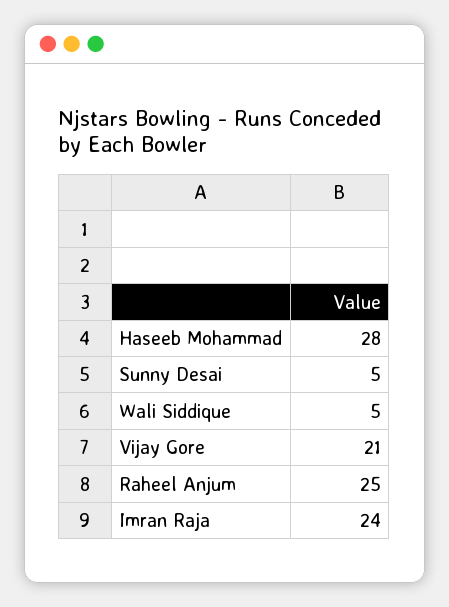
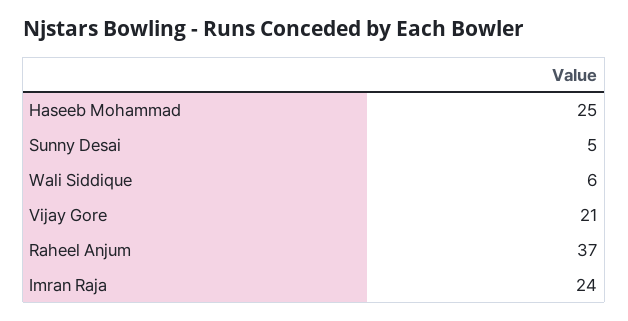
Haseeb Mohammad: 28 -> 25
Wali Siddique: 5 -> 6
Raheel Anjum: 25 -> 37

